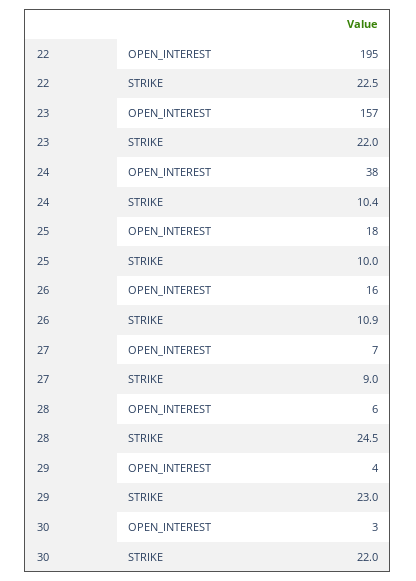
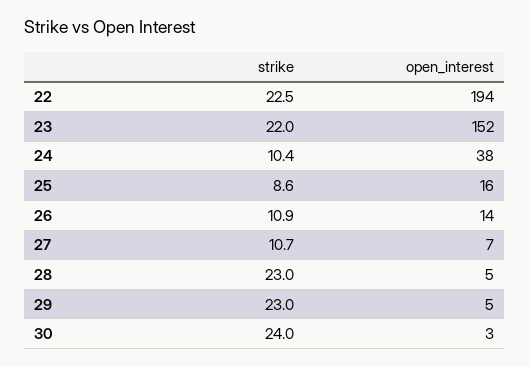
22, OPEN_INTEREST: 195 -> 194
23, OPEN_INTEREST: 157 -> 152
25, OPEN_INTEREST: 18 -> 16
25, STRIKE: 10 -> 8.6
26, OPEN_INTEREST: 16 -> 14
27, STRIKE: 9 -> 10.7
28, OPEN_INTEREST: 6 -> 5
28, STRIKE: 24.5 -> 23
29, OPEN_INTEREST: 4 -> 5
30, STRIKE: 22 -> 24

